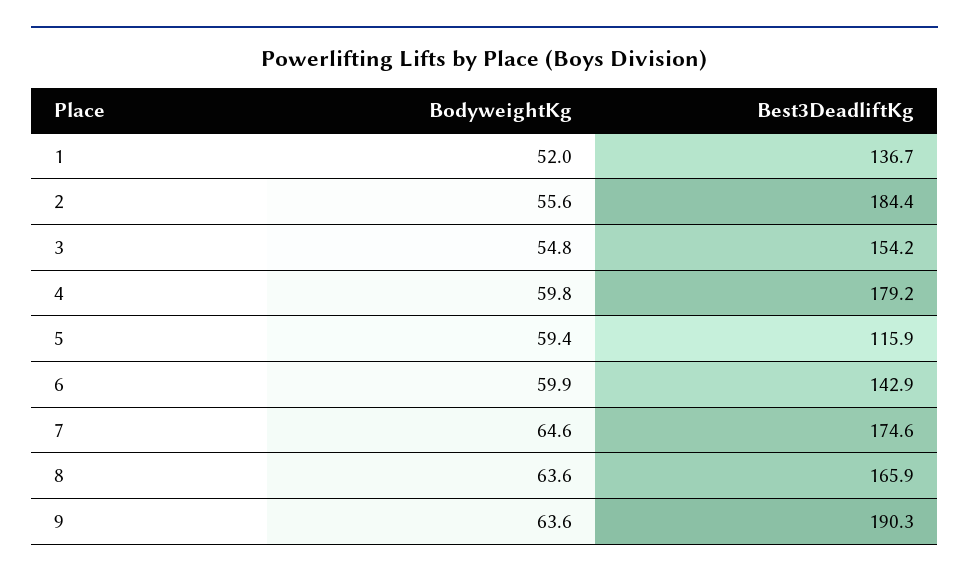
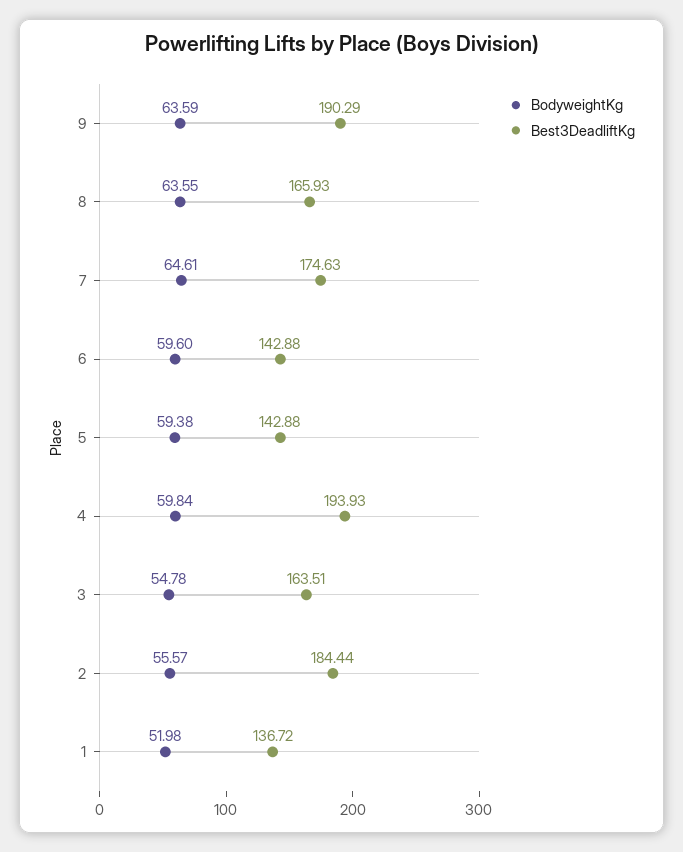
Best3DeadliftKg, 3: 154.2 -> 163.51
Best3DeadliftKg, 4: 179.2 -> 193.93
Best3DeadliftKg, 5: 115.9 -> 142.88
BodyweightKg, 6: 59.9 -> 59.6

